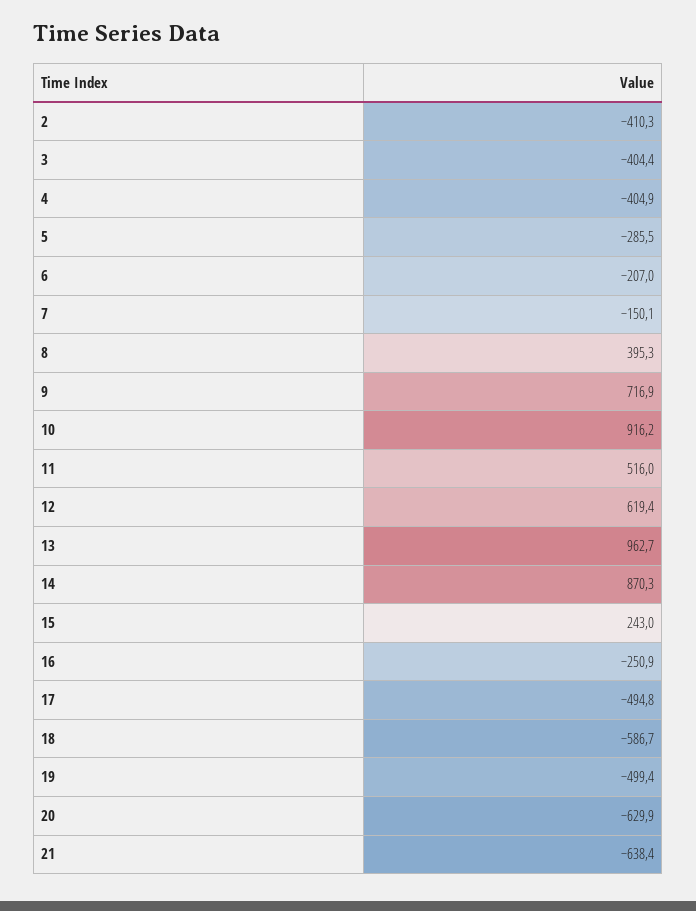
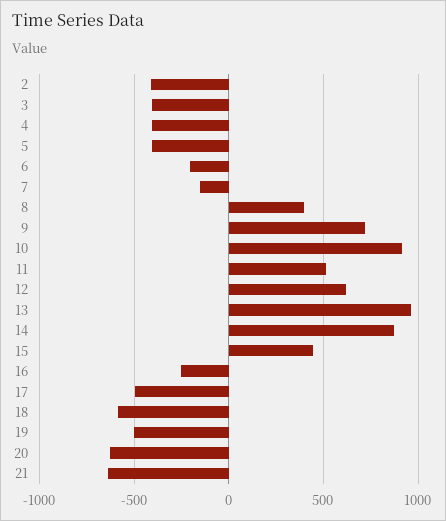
5: -285.5 -> -400
15: 243 -> 450

